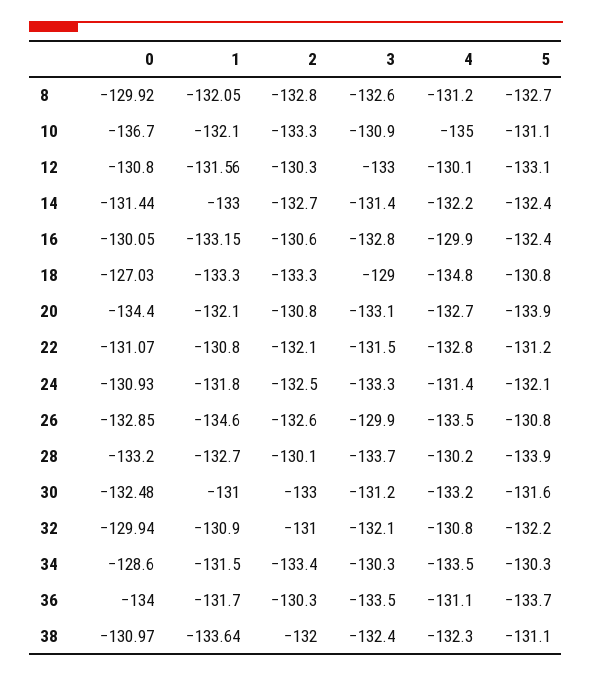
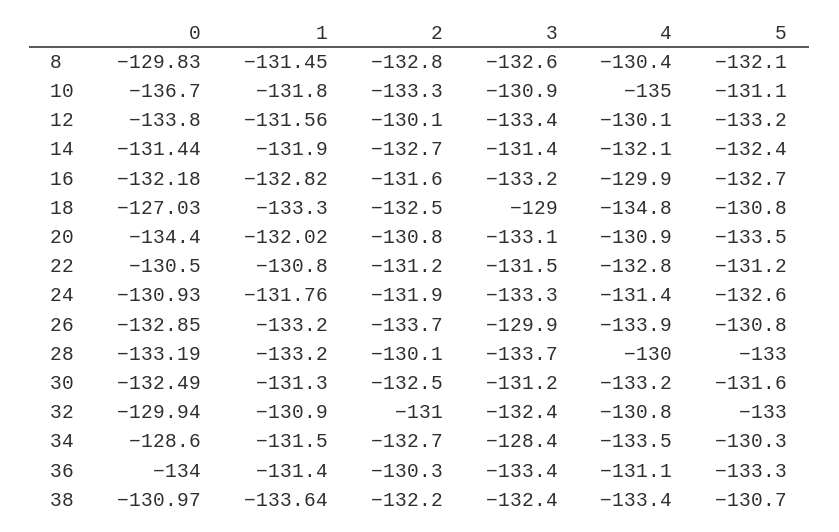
0, 8: -129.92 -> -129.83
1, 8: -132.05 -> -131.45
4, 8: -131.2 -> -130.4
5, 8: -132.7 -> -132.1
1, 10: -132.1 -> -131.8
0, 12: -130.8 -> -133.8
2, 12: -130.3 -> -130.1
3, 12: -133 -> -133.4
5, 12: -133.1 -> -133.2
1, 14: -133 -> -131.9
4, 14: -132.2 -> -132.1
0, 16: -130.05 -> -132.18
1, 16: -133.15 -> -132.82
2, 16: -130.6 -> -131.6
3, 16: -132.8 -> -133.2
5, 16: -132.4 -> -132.7
2, 18: -133.3 -> -132.5
1, 20: -132.1 -> -132.02
4, 20: -132.7 -> -130.9
5, 20: -133.9 -> -133.5
0, 22: -131.07 -> -130.5
2, 22: -132.1 -> -131.2
1, 24: -131.8 -> -131.76
2, 24: -132.5 -> -131.9
5, 24: -132.1 -> -132.6
1, 26: -134.6 -> -133.2
2, 26: -132.6 -> -133.7
4, 26: -133.5 -> -133.9
0, 28: -133.2 -> -133.19
1, 28: -132.7 -> -133.2
4, 28: -130.2 -> -130
5, 28: -133.9 -> -133
0, 30: -132.48 -> -132.49
1, 30: -131 -> -131.3
2, 30: -133 -> -132.5
3, 32: -132.1 -> -132.4
5, 32: -132.2 -> -133
2, 34: -133.4 -> -132.7
3, 34: -130.3 -> -128.4
1, 36: -131.7 -> -131.4
3, 36: -133.5 -> -133.4
5, 36: -133.7 -> -133.3
2, 38: -132 -> -132.2
4, 38: -132.3 -> -133.4
5, 38: -131.1 -> -130.7

